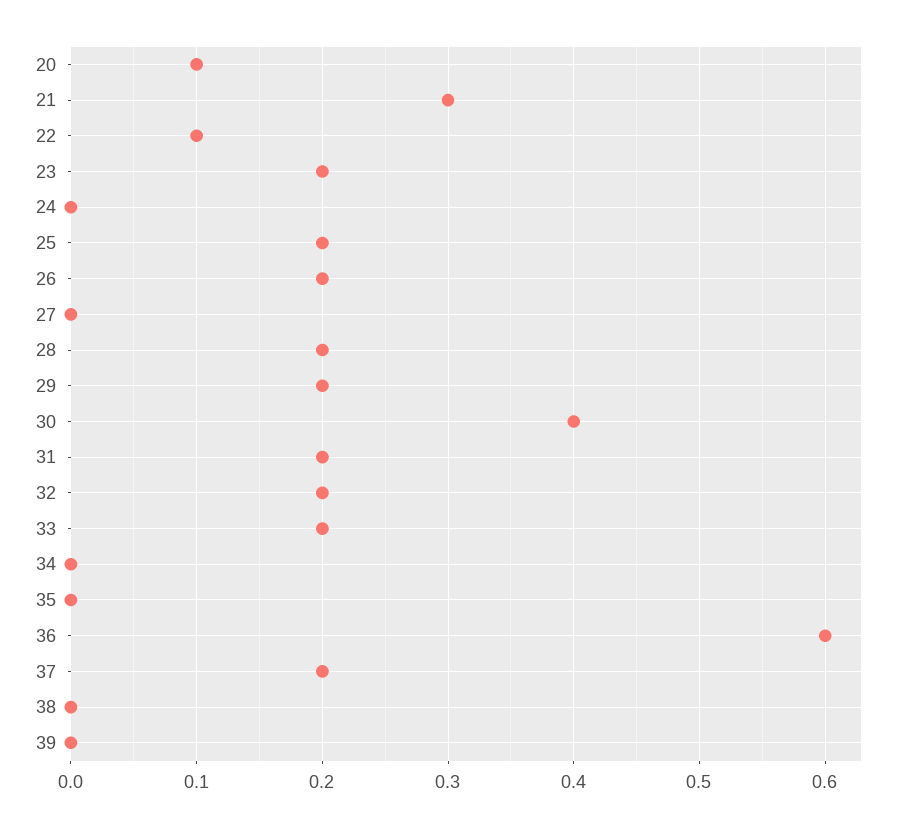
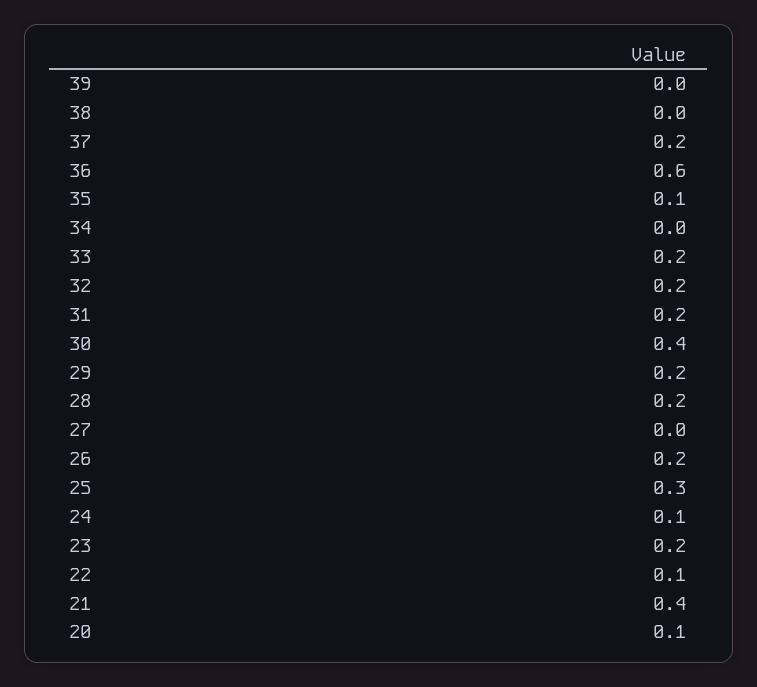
21: 0.3 -> 0.4
24: 0 -> 0.1
25: 0.2 -> 0.3
35: 0 -> 0.1

